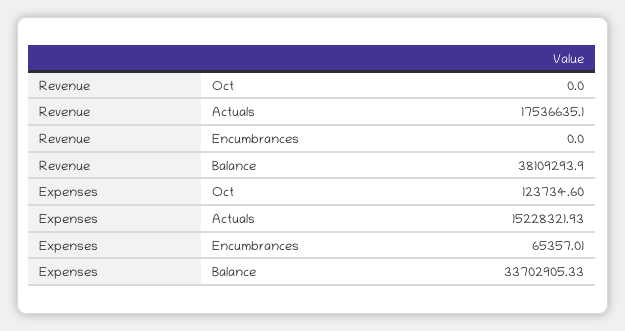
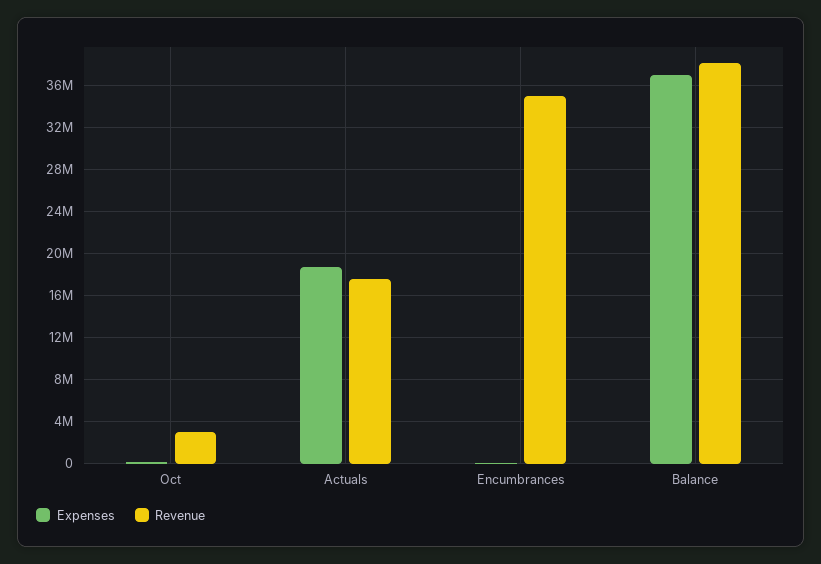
Revenue, Oct: 0 -> 3000000
Revenue, Encumbrances: 0 -> 35000000
Expenses, Actuals: 15228321.93 -> 19000000
Expenses, Balance: 33702905.33 -> 37000000

